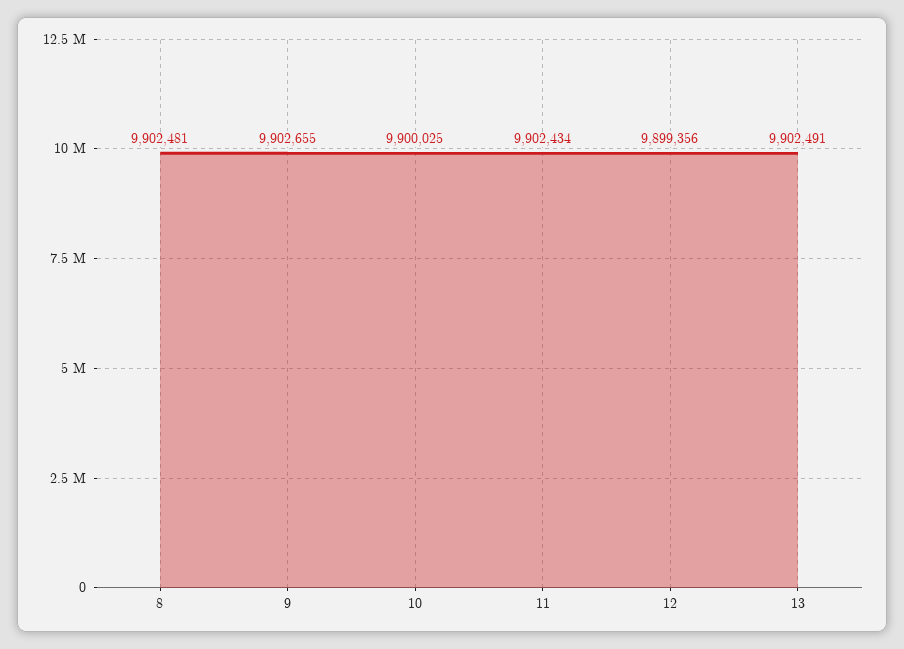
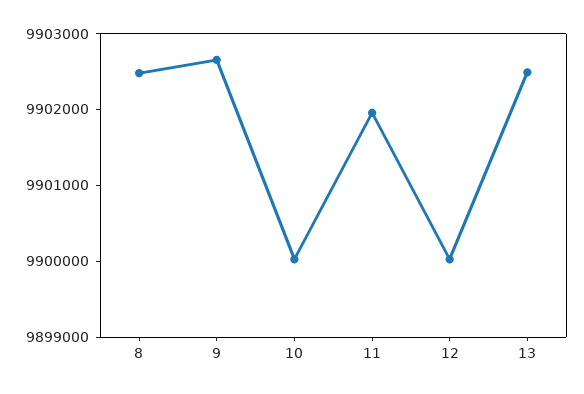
11: 9902434 -> 9902000
12: 9899356 -> 9900000

